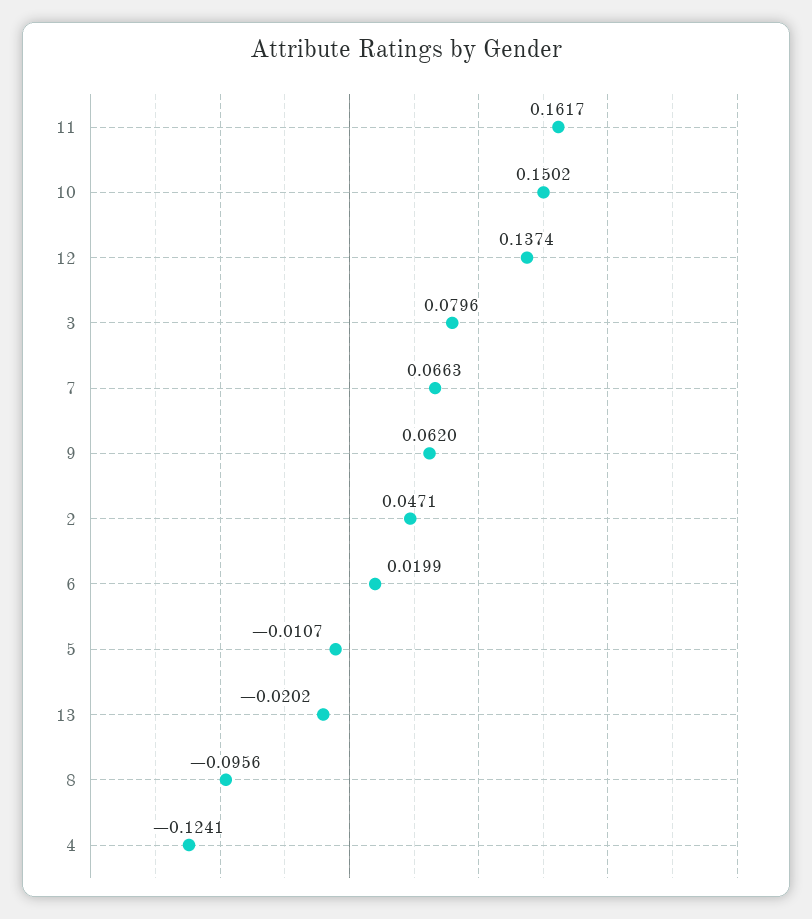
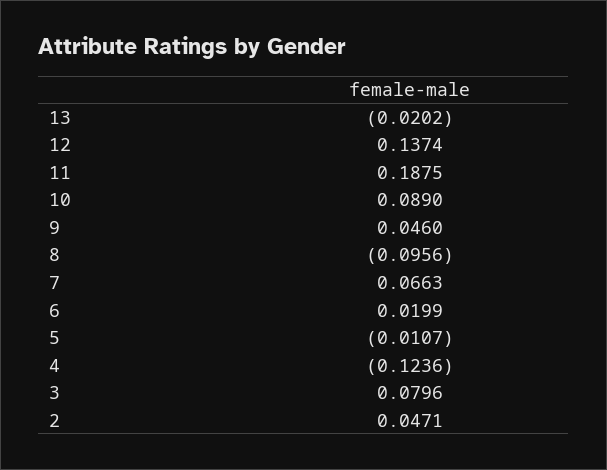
11: 0.1617 -> 0.1875
10: 0.1502 -> 0.089
9: 0.062 -> 0.046
4: -0.1241 -> -0.1236

